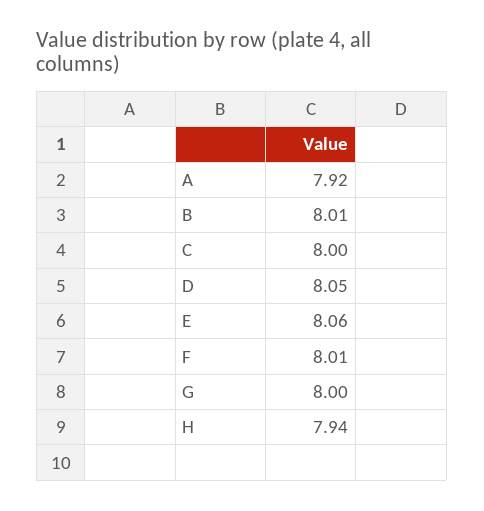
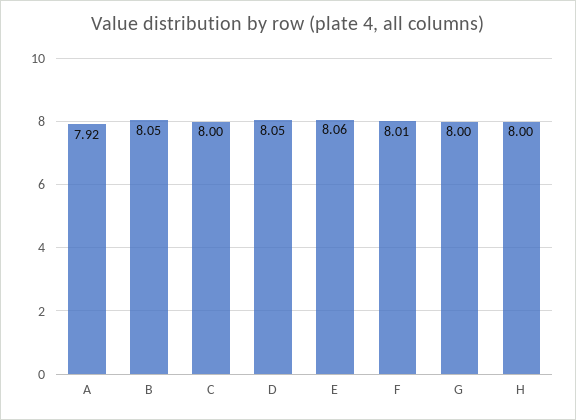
B: 8.01 -> 8.05
H: 7.94 -> 8

